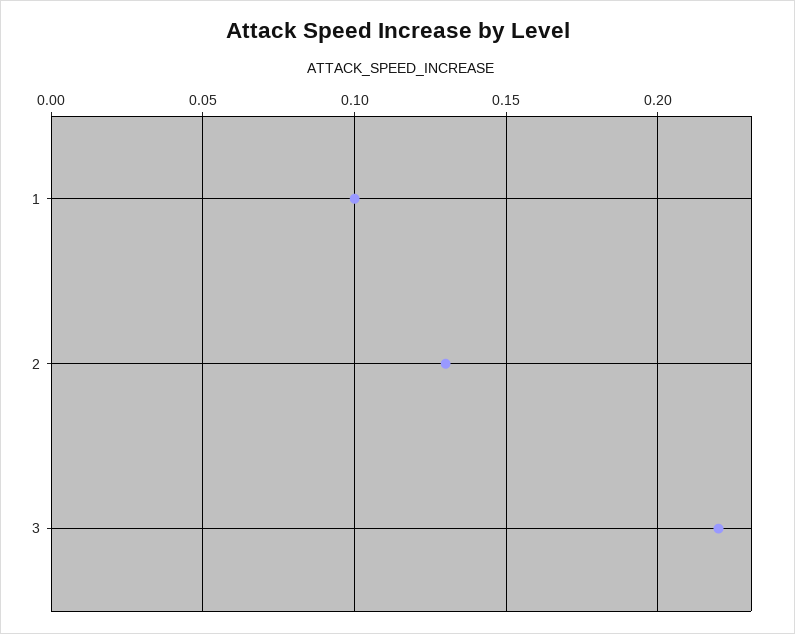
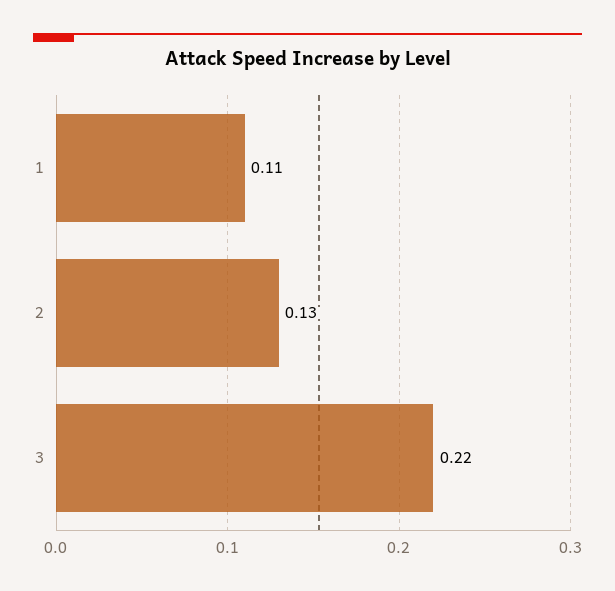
1: 0.1 -> 0.11

